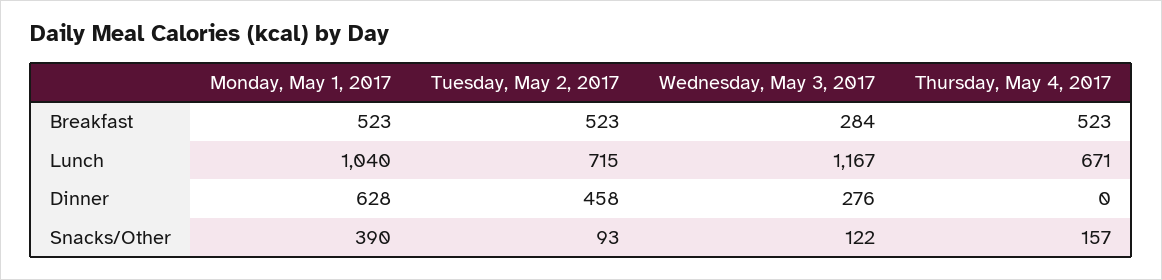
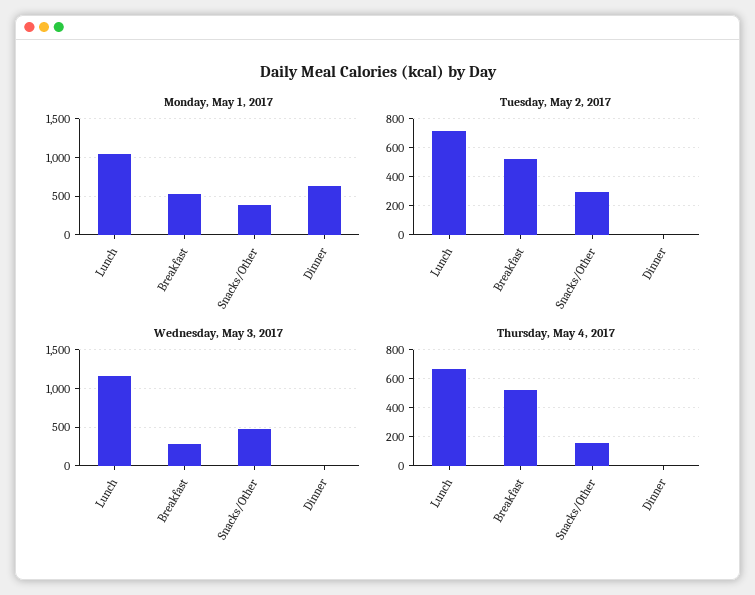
Tuesday, May 2, 2017, Dinner: 458 -> 0
Wednesday, May 3, 2017, Dinner: 276 -> 0
Tuesday, May 2, 2017, Snacks/Other: 93 -> 300
Wednesday, May 3, 2017, Snacks/Other: 122 -> 500

